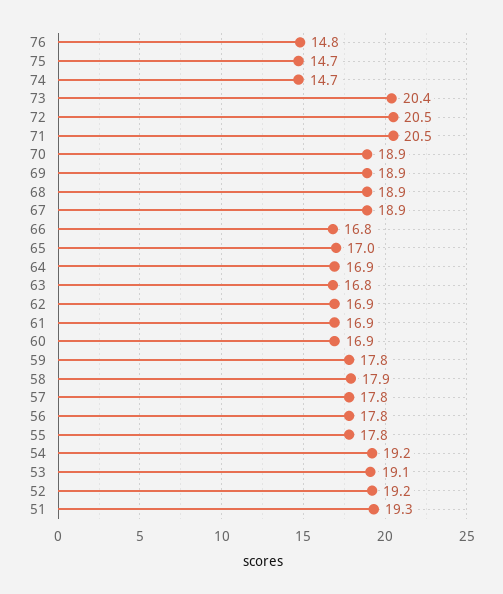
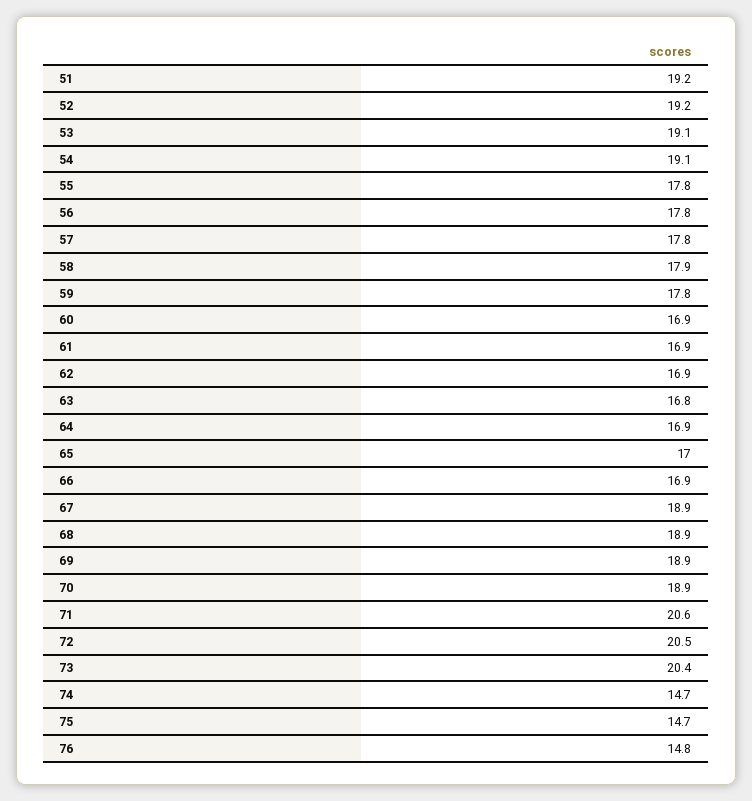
71: 20.5 -> 20.6
66: 16.8 -> 16.9
54: 19.2 -> 19.1
51: 19.3 -> 19.2

